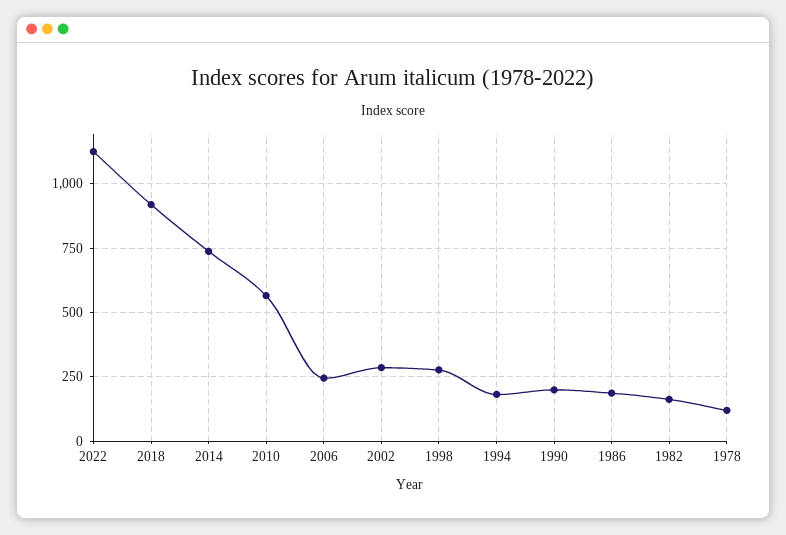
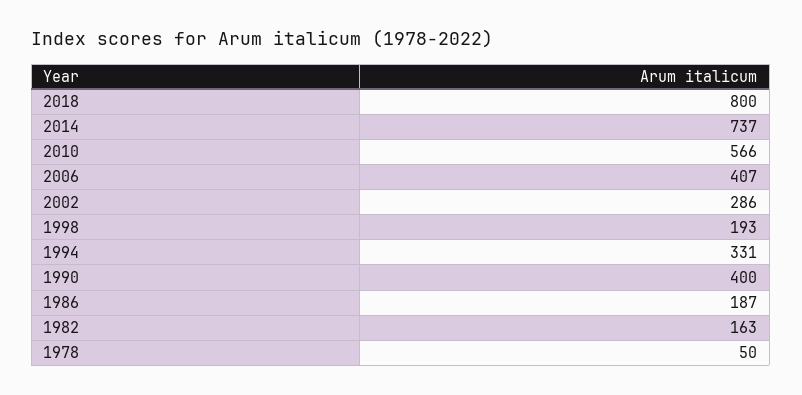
2022: 1125 -> none
2018: 925 -> 800
2006: 250 -> 407
1998: 275 -> 193
1994: 175 -> 331
1990: 200 -> 400
1978: 125 -> 50

